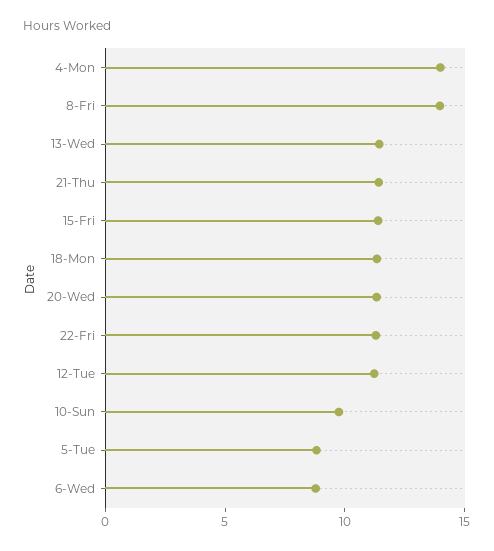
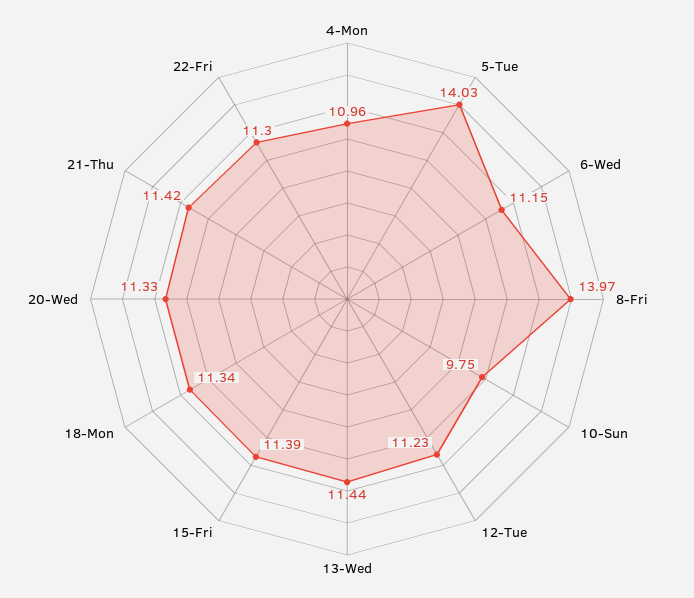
4-Mon: 14 -> 10.96
5-Tue: 9 -> 14.03
6-Wed: 9 -> 11.15

